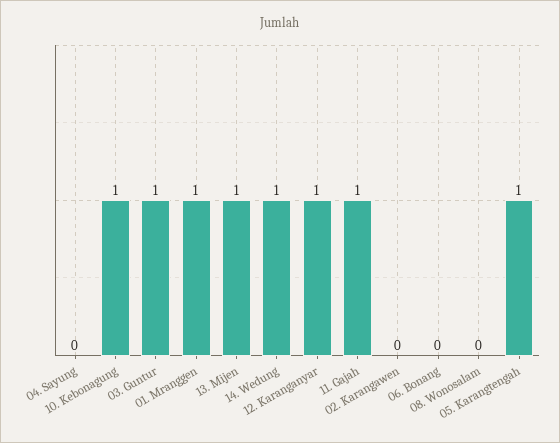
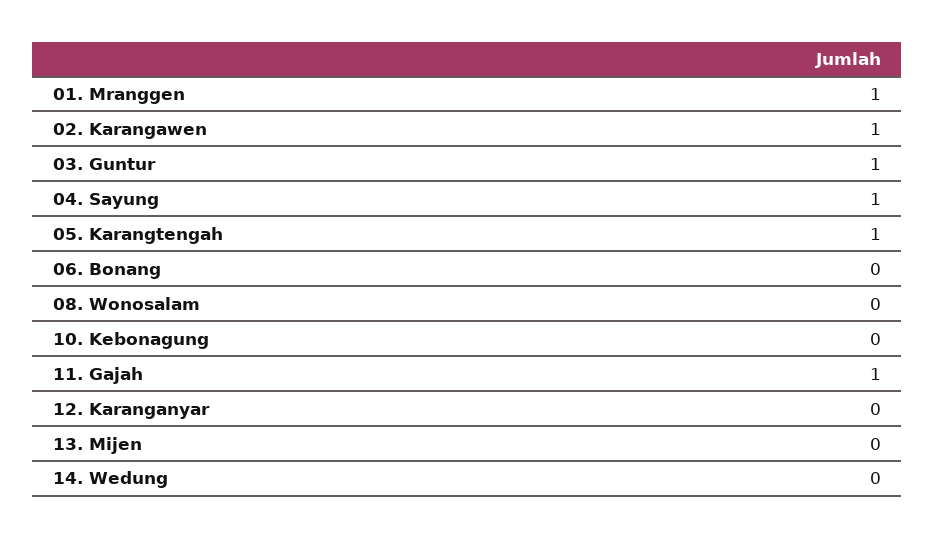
04. Sayung: 0 -> 1
10. Kebonagung: 1 -> 0
13. Mijen: 1 -> 0
14. Wedung: 1 -> 0
12. Karanganyar: 1 -> 0
02. Karangawen: 0 -> 1

